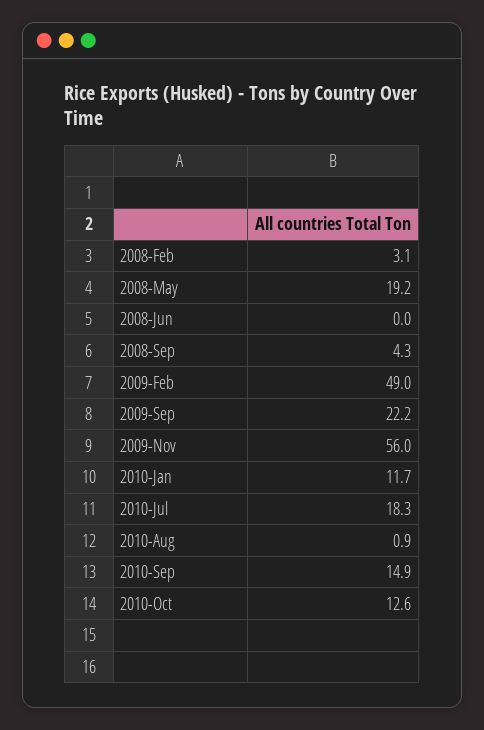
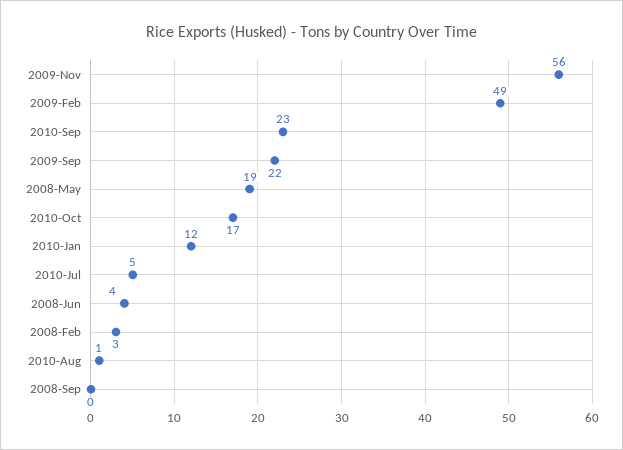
2008-Jun: 0 -> 4
2008-Sep: 4.3 -> 0
2010-Jul: 18.3 -> 5
2010-Sep: 14.9 -> 23
2010-Oct: 12.6 -> 17

